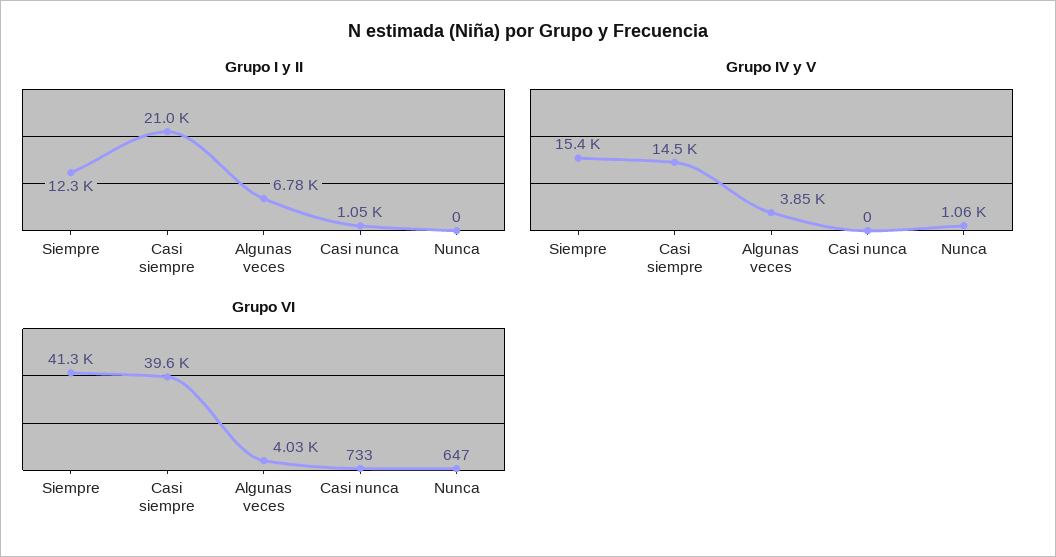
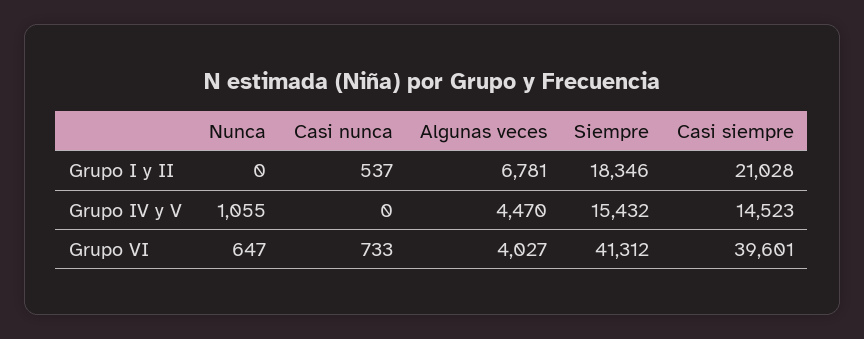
Grupo I y II, Siempre: 12300 -> 18346
Grupo I y II, Casi nunca: 1050 -> 537
Grupo IV y V, Algunas veces: 3850 -> 4470

